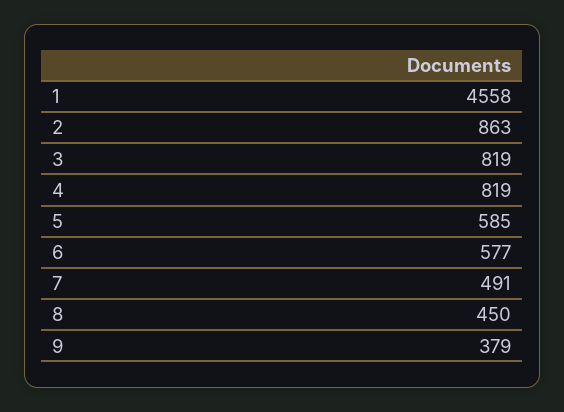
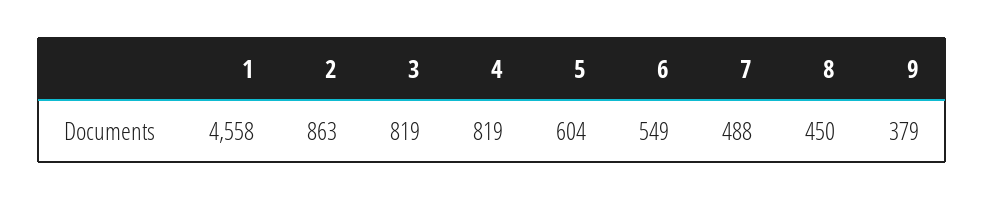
5: 585 -> 604
6: 577 -> 549
7: 491 -> 488

